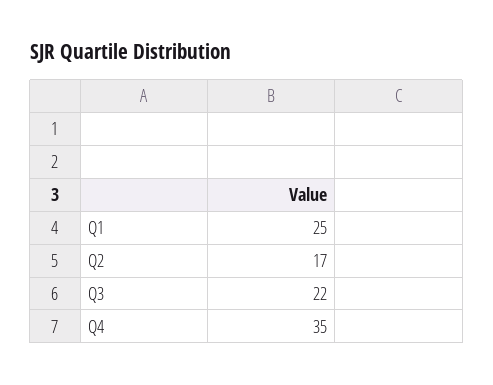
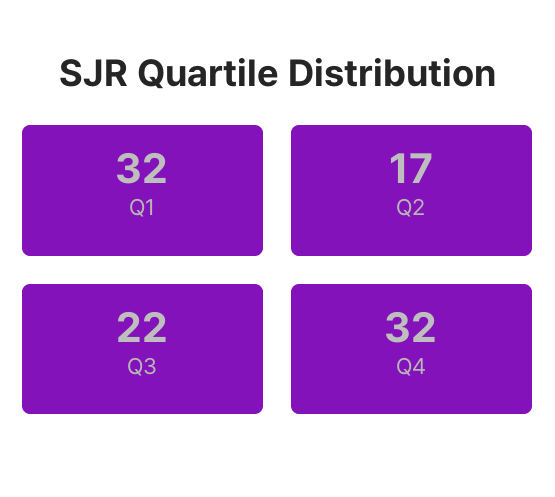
Q1: 25 -> 32
Q4: 35 -> 32

